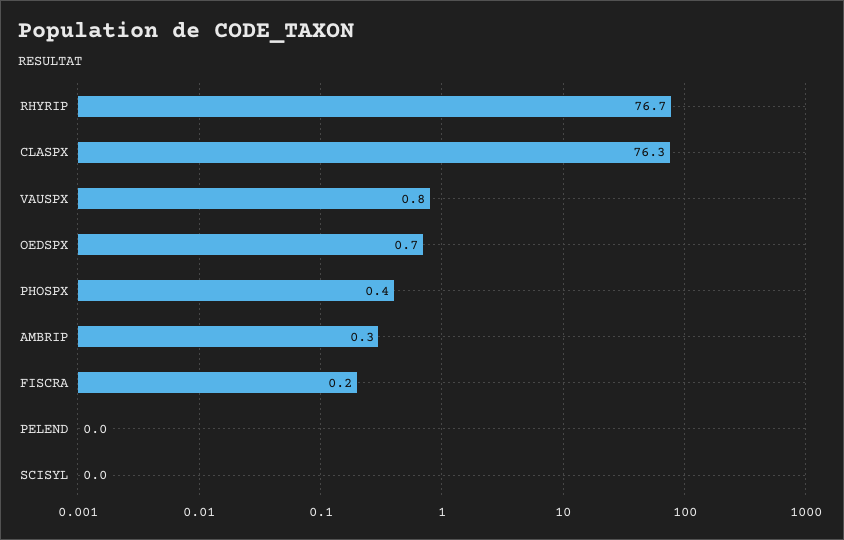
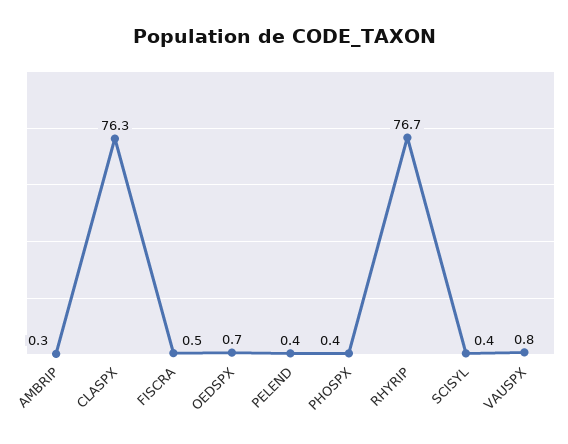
FISCRA: 0.2 -> 0.5
PELEND: 0 -> 0.4
SCISYL: 0 -> 0.4

